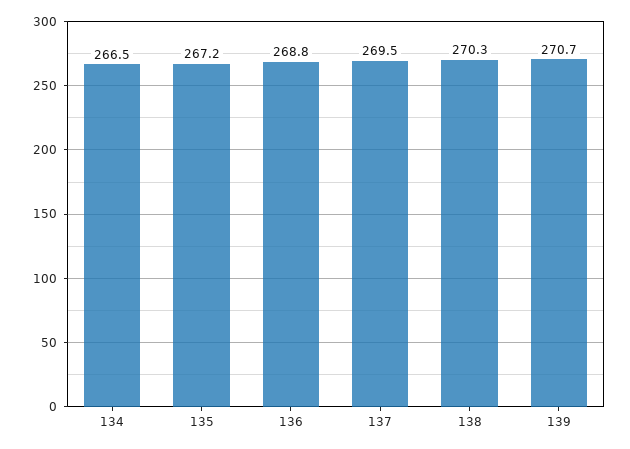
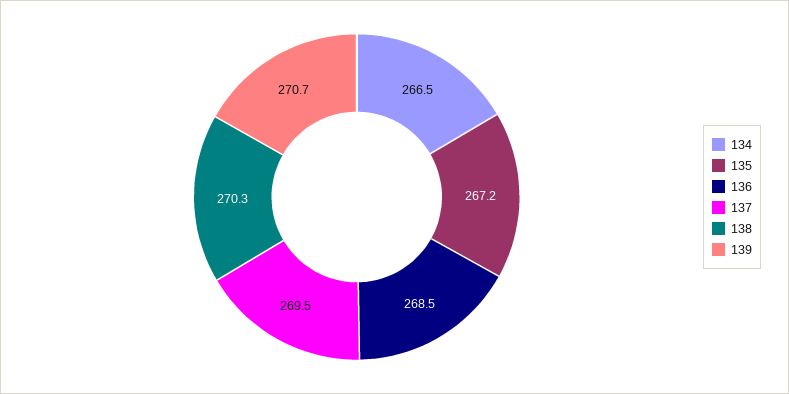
136: 268.8 -> 268.5

